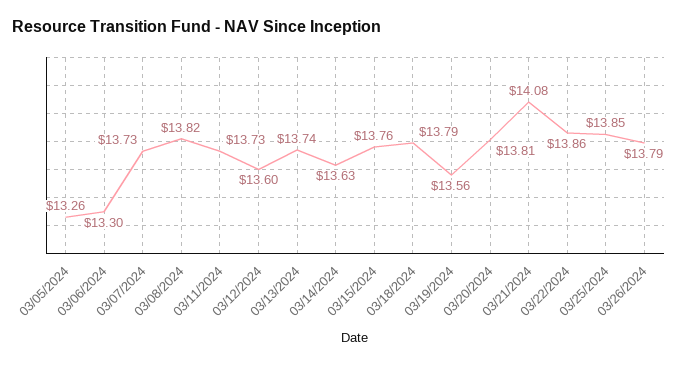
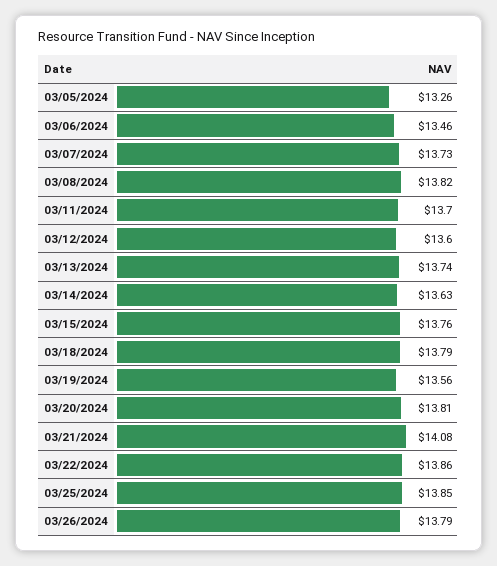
03/06/2024: 13.3 -> 13.46
03/11/2024: 13.73 -> 13.7

